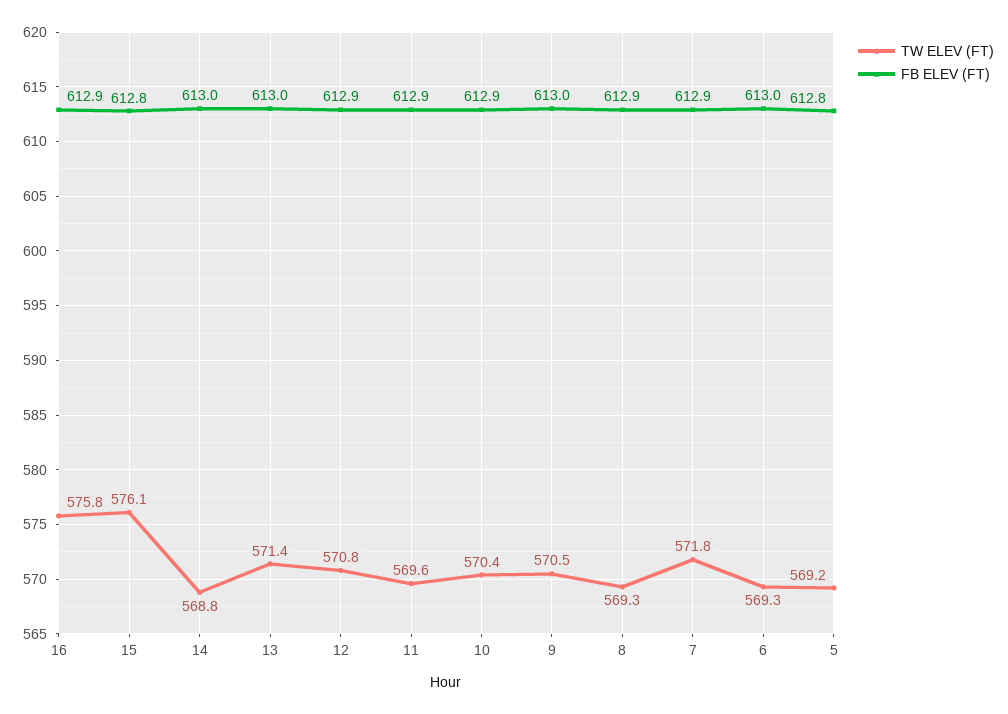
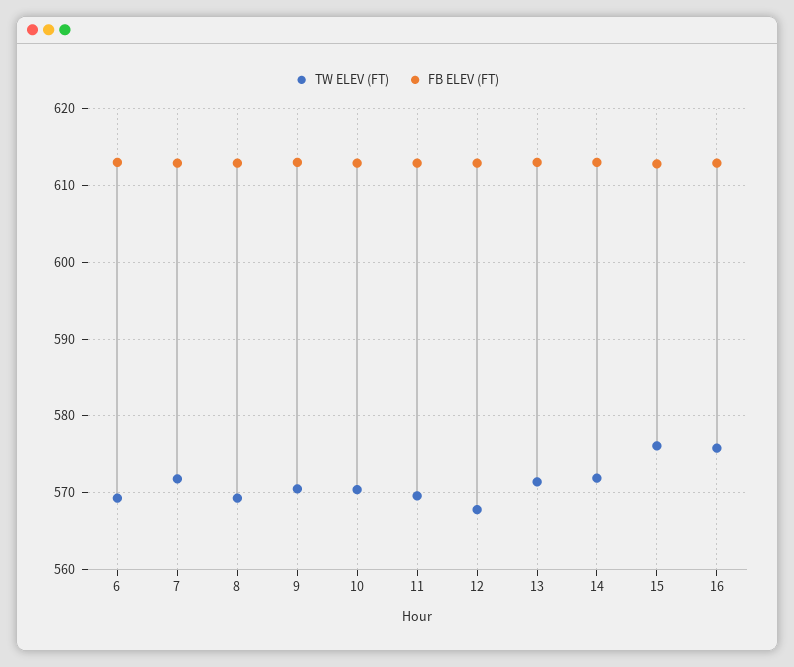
TW ELEV (FT), 14: 568.8 -> 572
TW ELEV (FT), 12: 570.8 -> 568
TW ELEV (FT), 5: 569.2 -> none
FB ELEV (FT), 5: 612.8 -> none

